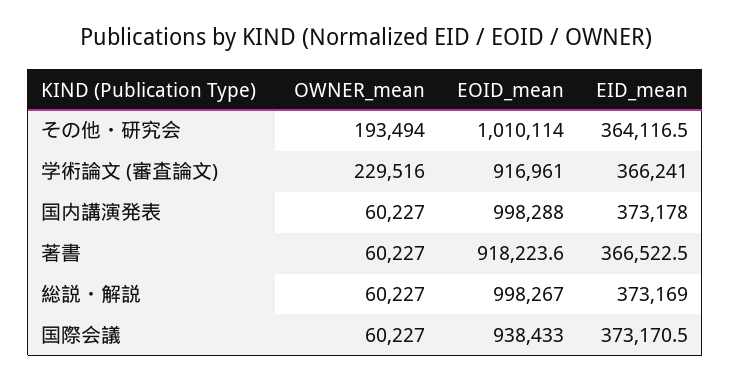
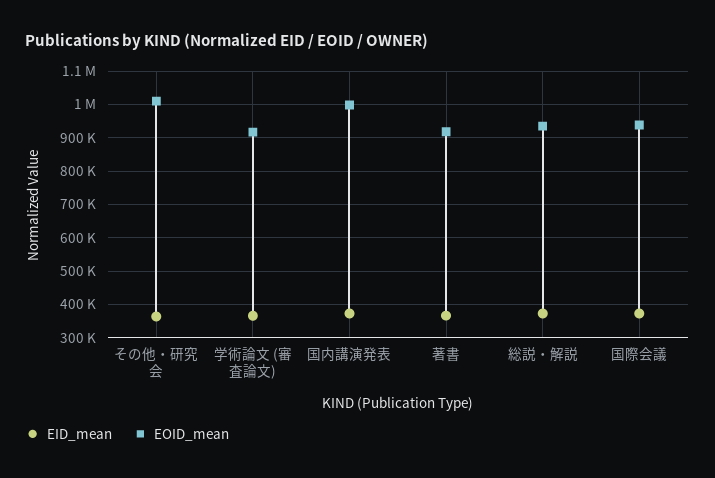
OWNER_mean, その他・研究会: 193494 -> none
OWNER_mean, 学術論文 (審査論文): 229516 -> none
OWNER_mean, 国内講演発表: 60227 -> none
OWNER_mean, 著書: 60227 -> none
OWNER_mean, 総説・解説: 60227 -> none
EOID_mean, 総説・解説: 998267 -> 940000
OWNER_mean, 国際会議: 60227 -> none

